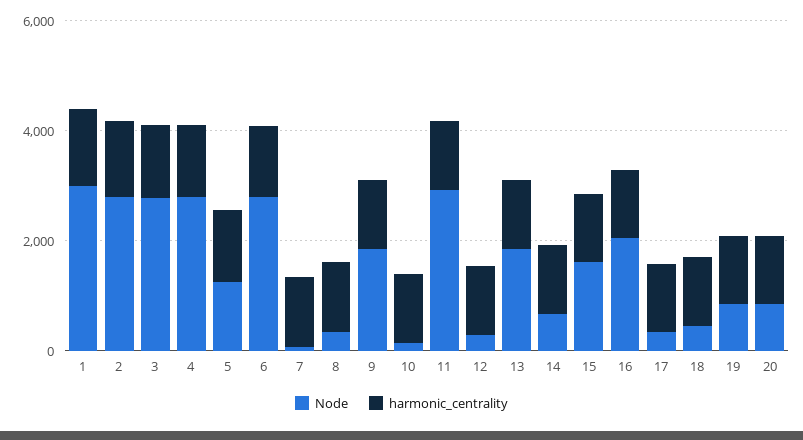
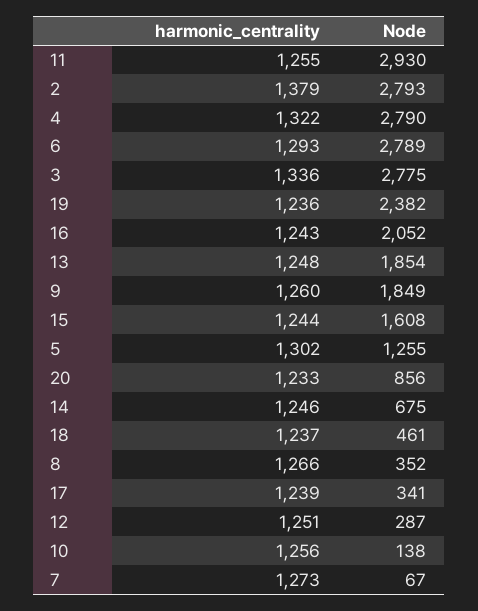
Node, 1: 3000 -> none
harmonic_centrality, 1: 1500 -> none
Node, 19: 1000 -> 2382

